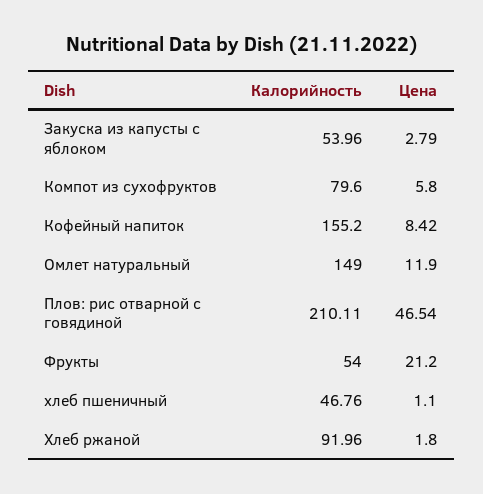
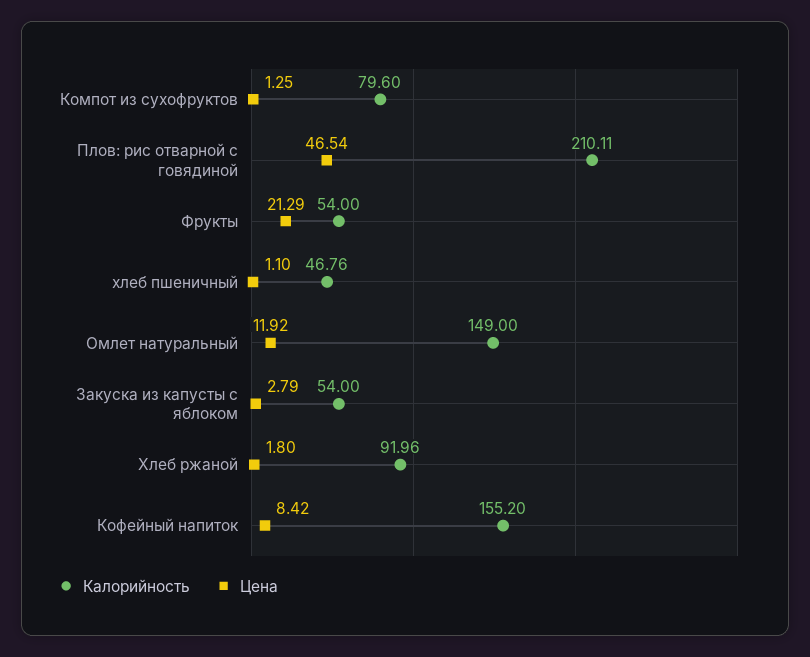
Калорийность, Закуска из капусты с яблоком: 53.96 -> 54
Цена, Компот из сухофруктов: 5.8 -> 1.25
Цена, Омлет натуральный: 11.9 -> 11.92
Цена, Фрукты: 21.2 -> 21.29

